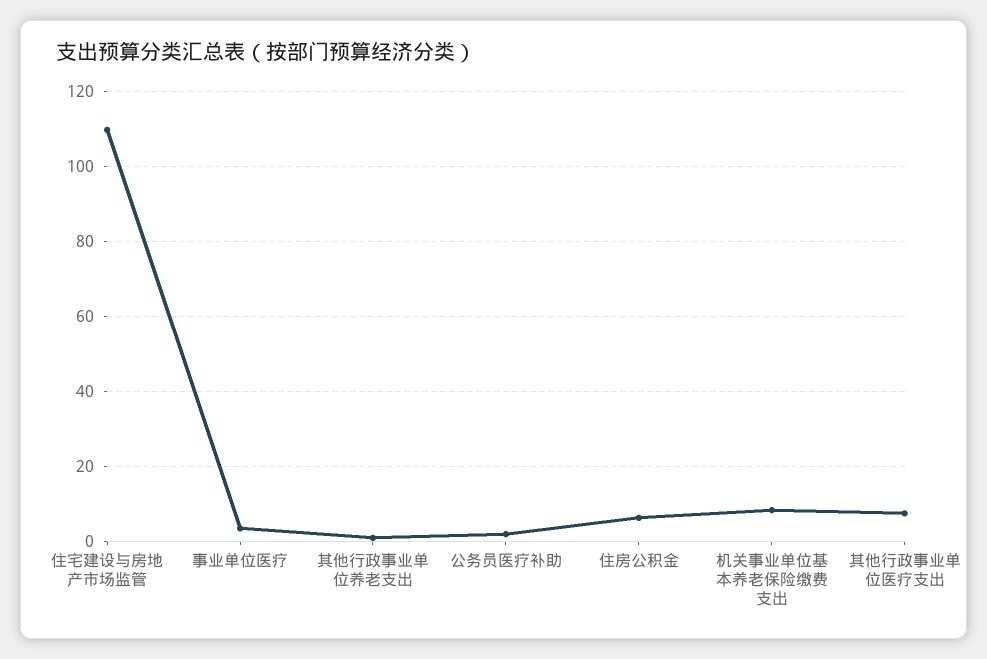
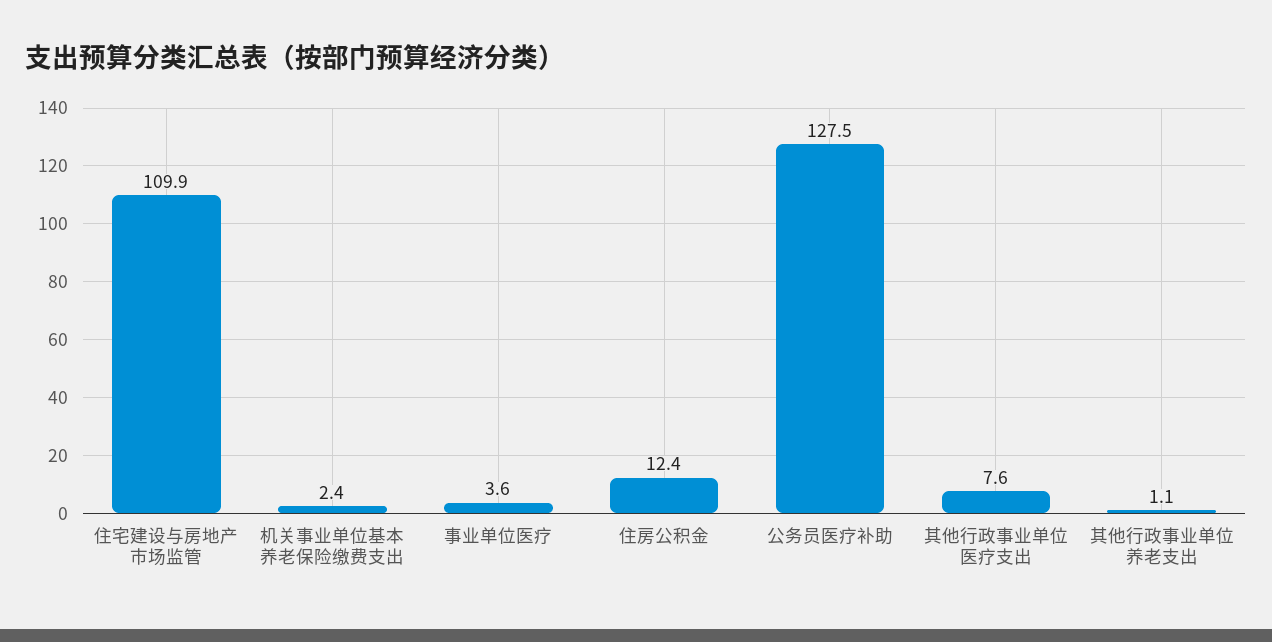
公务员医疗补助: 2 -> 127.5
住房公积金: 6 -> 12.4
机关事业单位基本养老保险缴费支出: 8 -> 2.4

